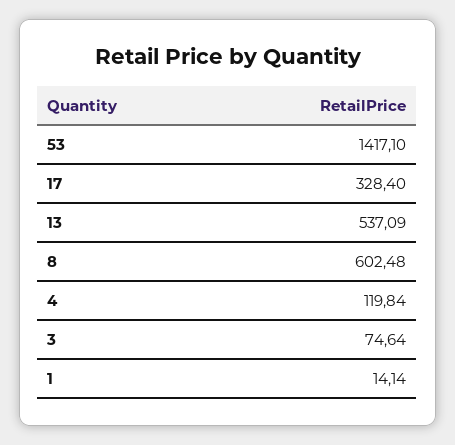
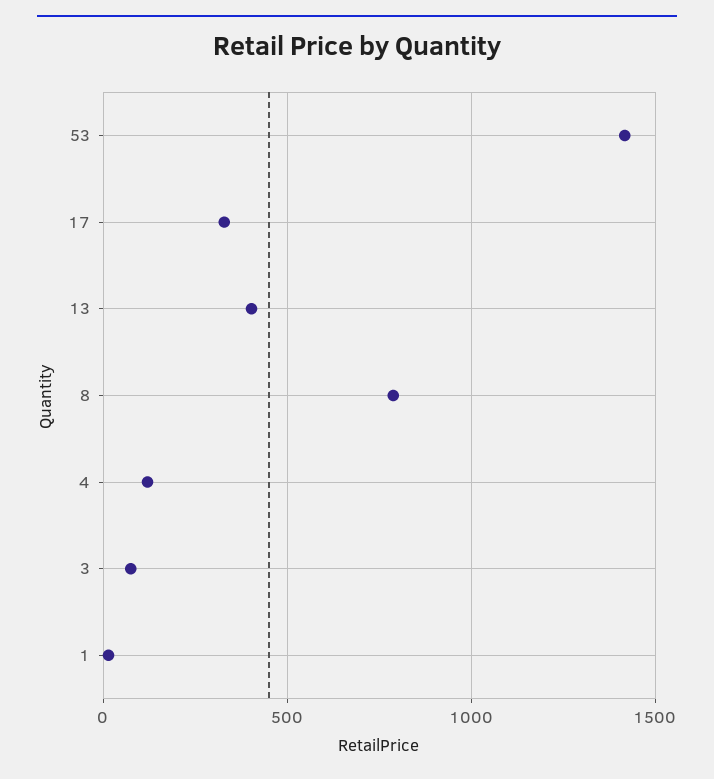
13: 537.09 -> 400
8: 602.48 -> 800

